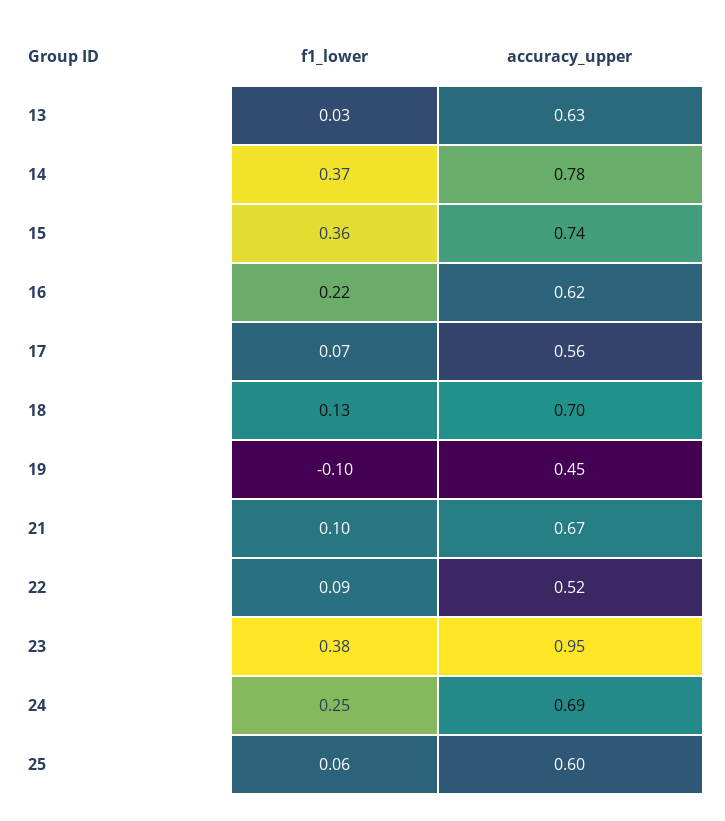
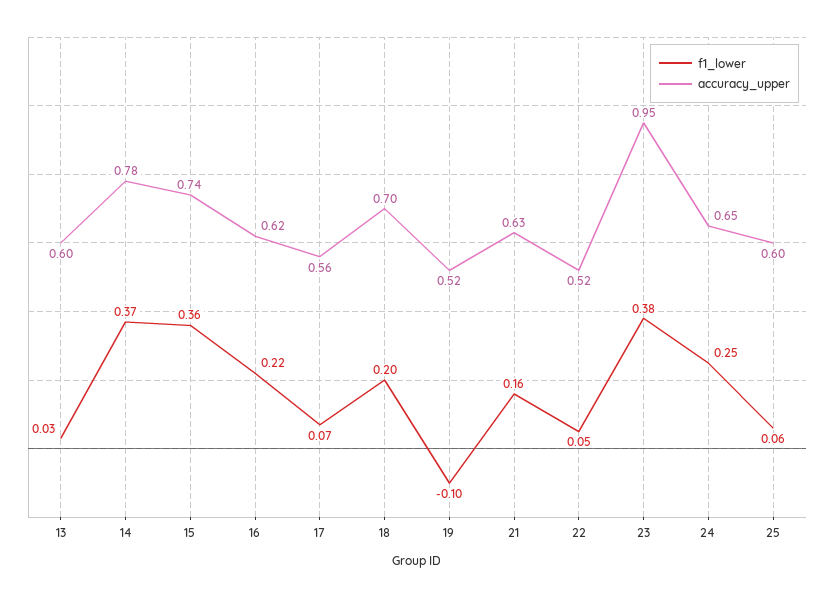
accuracy_upper, 13: 0.63 -> 0.6
f1_lower, 18: 0.13 -> 0.2
accuracy_upper, 19: 0.45 -> 0.52
f1_lower, 21: 0.1 -> 0.16
accuracy_upper, 21: 0.67 -> 0.63
f1_lower, 22: 0.09 -> 0.05
accuracy_upper, 24: 0.69 -> 0.65

